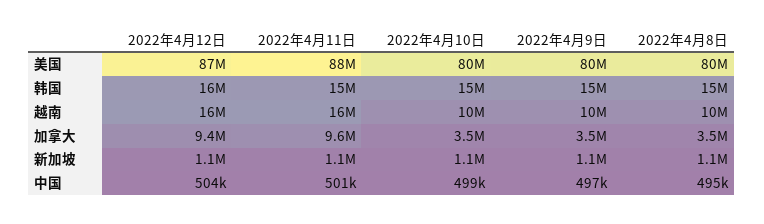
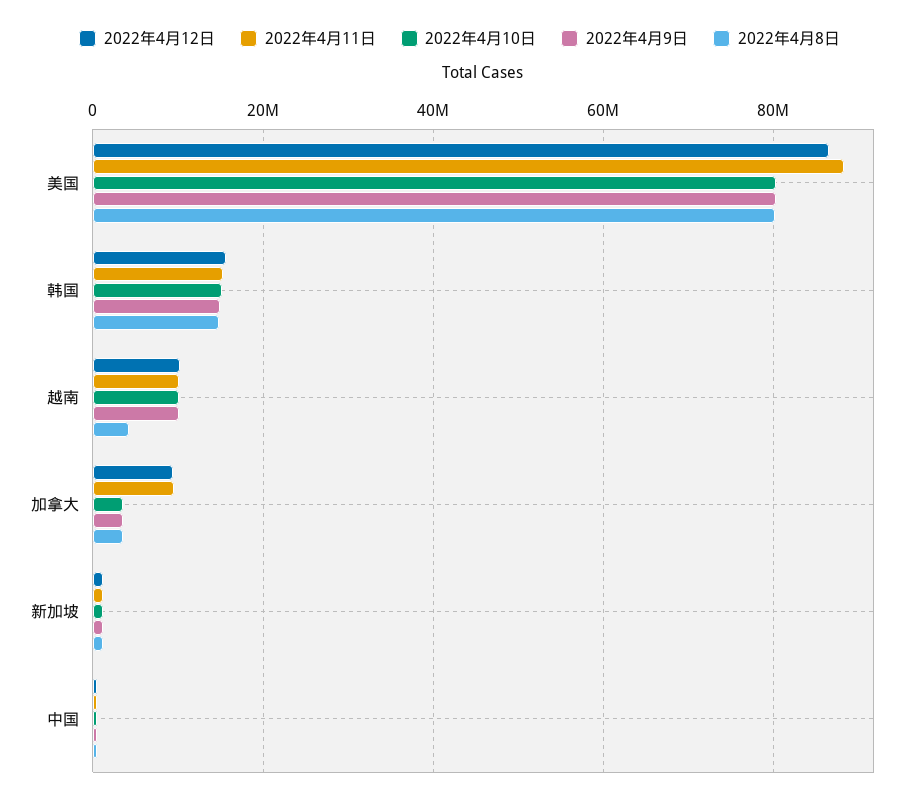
2022年4月12日, 越南: 16000000 -> 10000000
2022年4月11日, 越南: 16000000 -> 10000000
2022年4月8日, 越南: 10000000 -> 4000000

